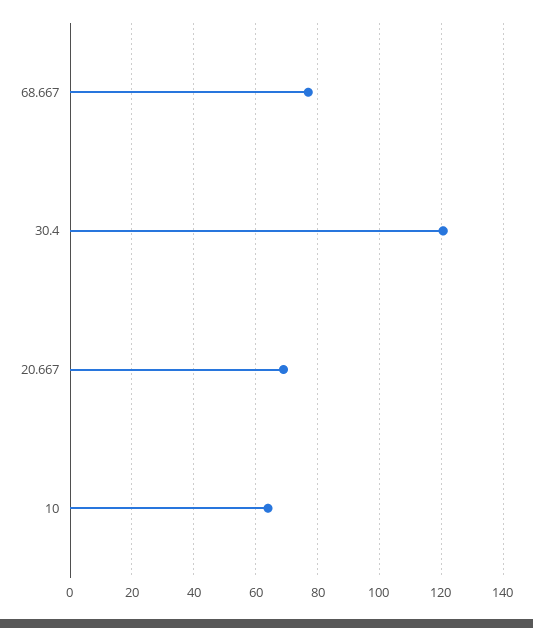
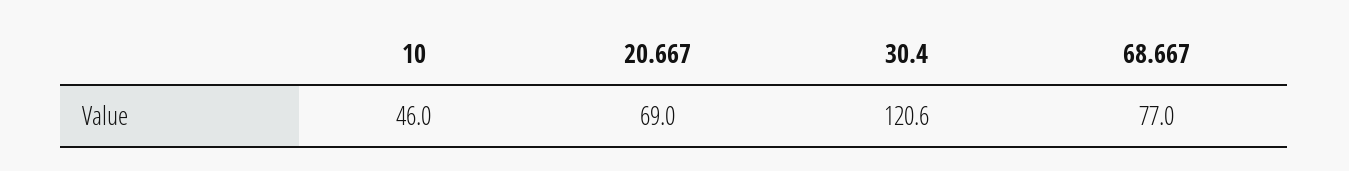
10: 64 -> 46

